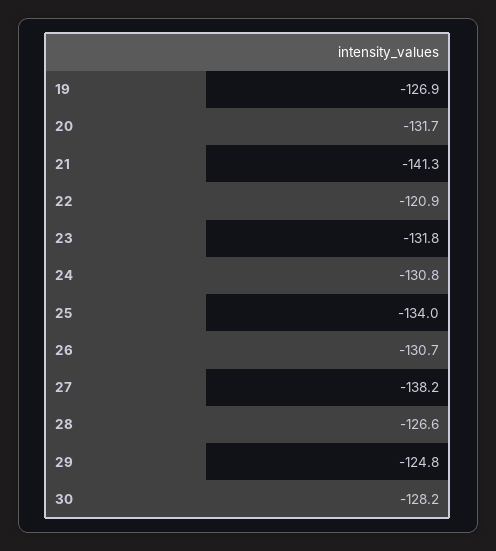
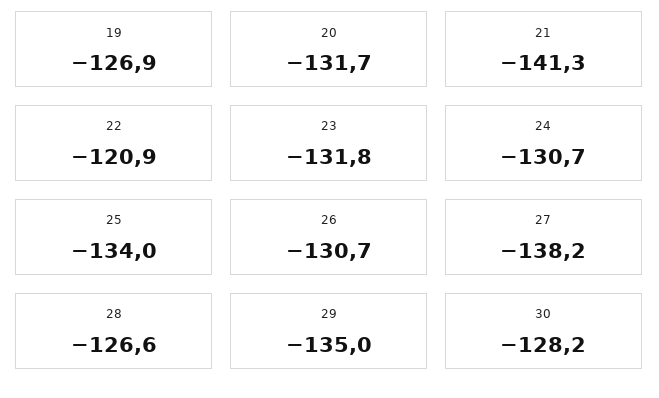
24: -130.8 -> -130.7
29: -124.8 -> -135

